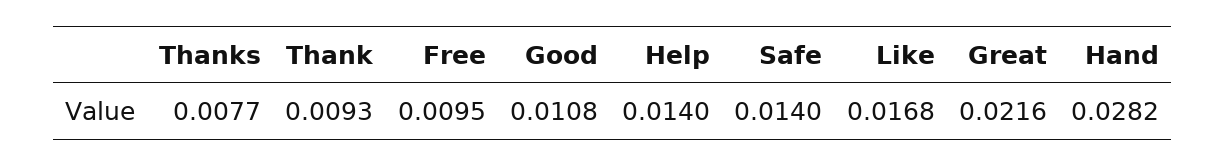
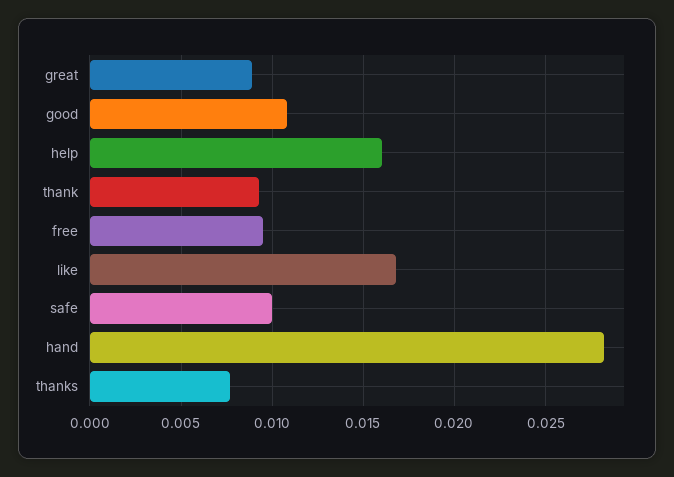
Help: 0.014 -> 0.016
Safe: 0.014 -> 0.01
Great: 0.0216 -> 0.009

